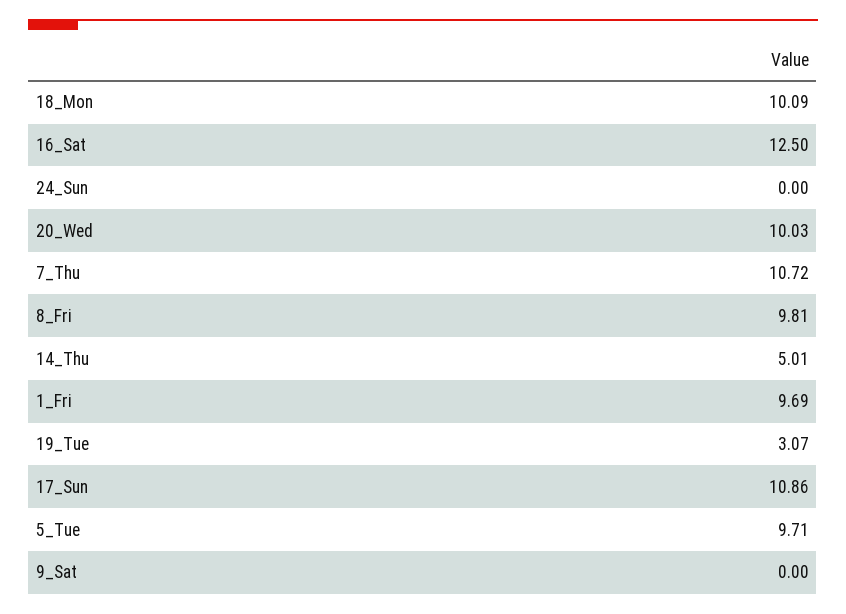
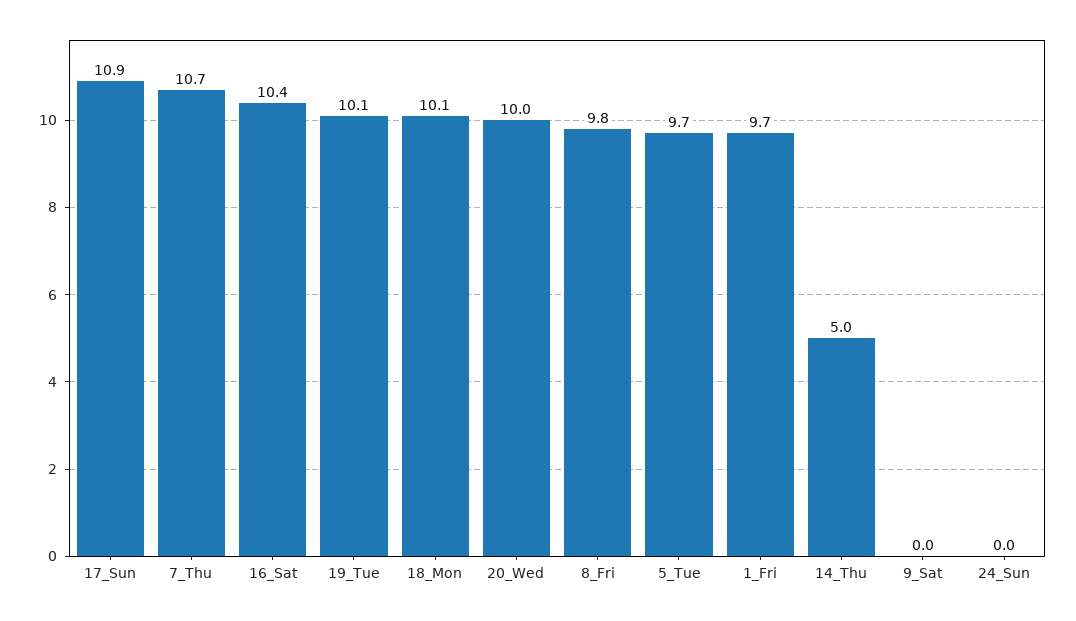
16_Sat: 12.5 -> 10.4
19_Tue: 3.07 -> 10.1

